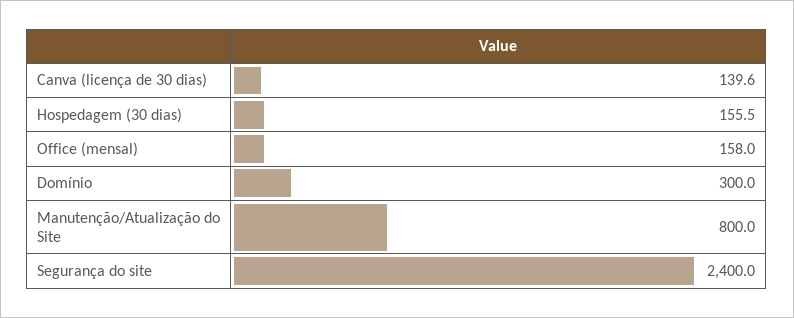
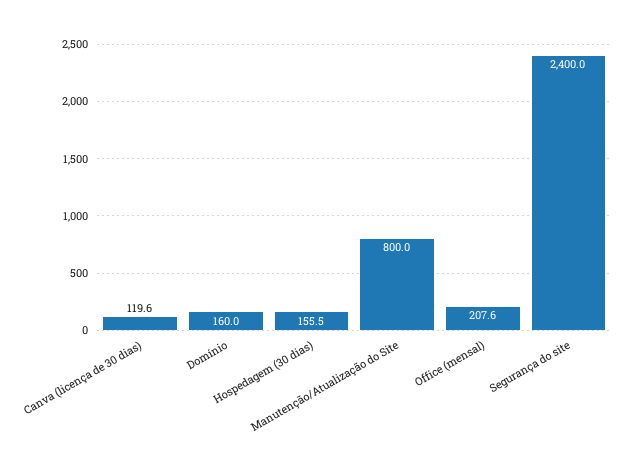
Canva (licença de 30 dias): 139.6 -> 119.6
Office (mensal): 158 -> 207.6
Domínio: 300 -> 160

